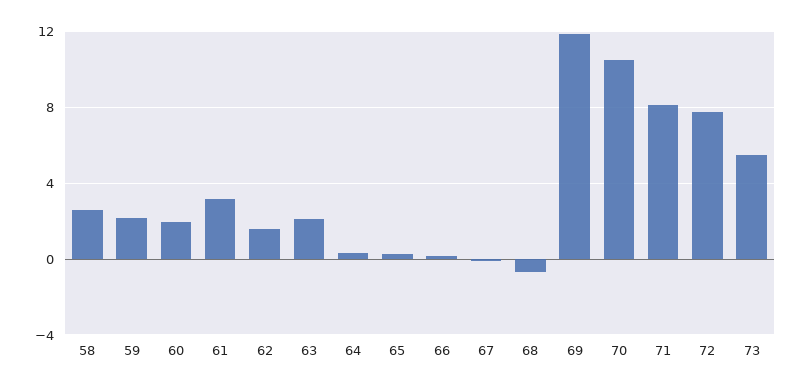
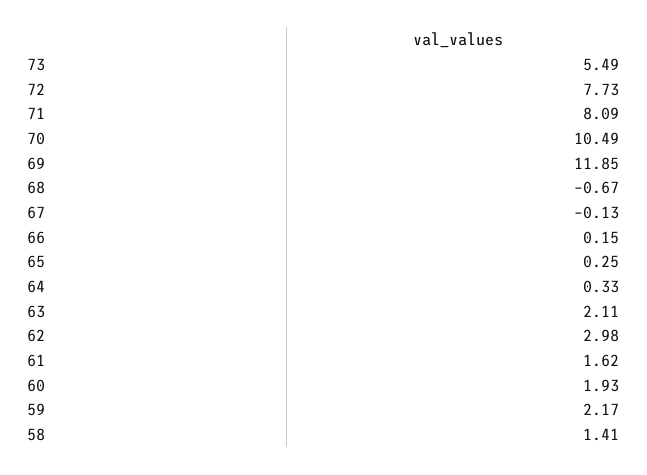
58: 2.5 -> 1.41
61: 3 -> 1.62
62: 1.5 -> 2.98

